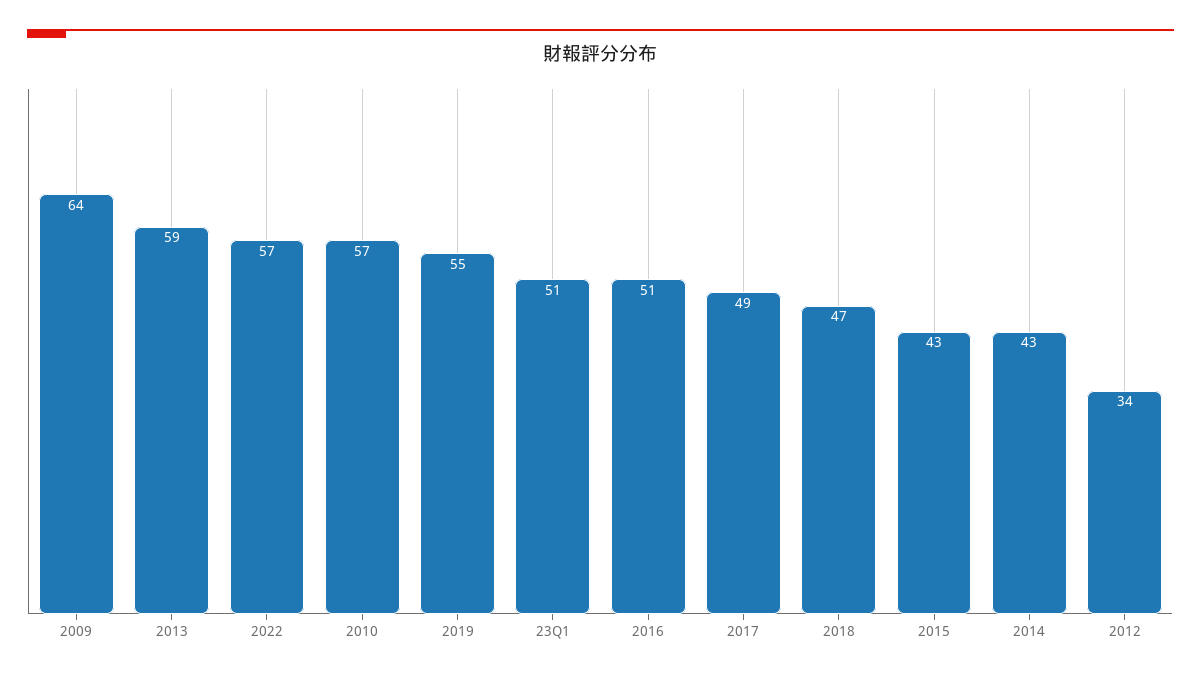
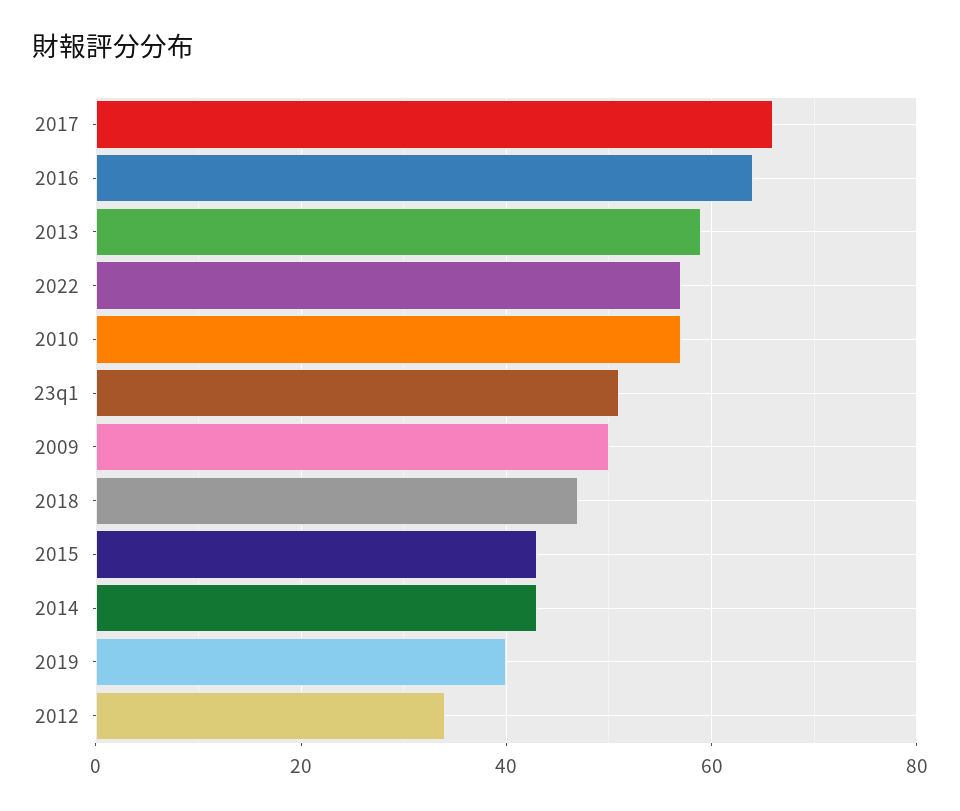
2009: 64 -> 50
2019: 55 -> 40
2016: 51 -> 65
2017: 49 -> 65

